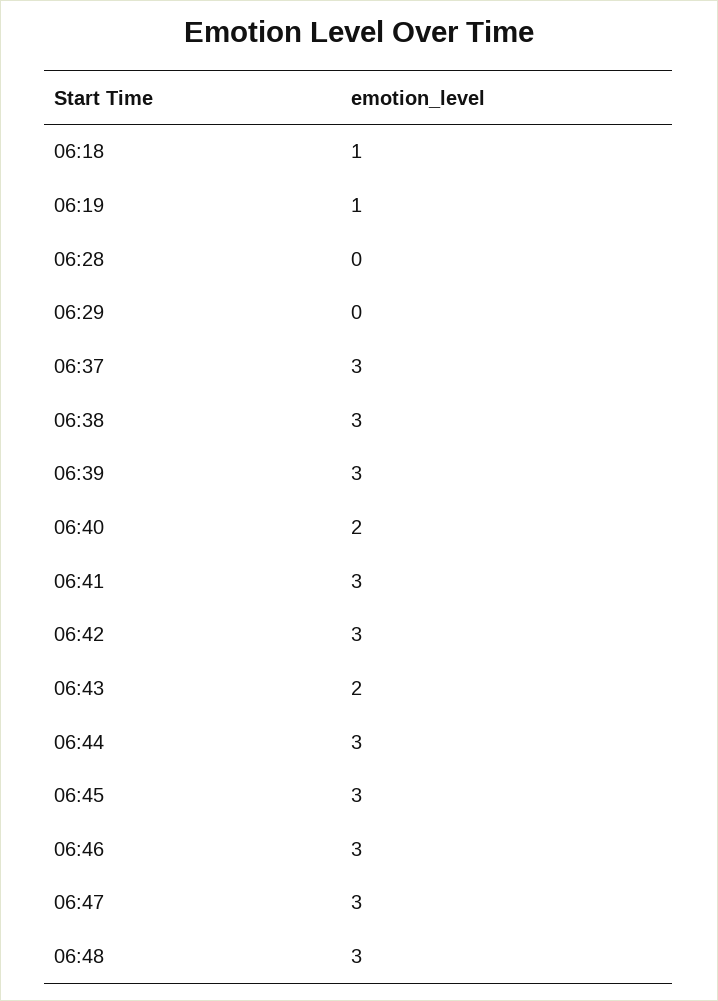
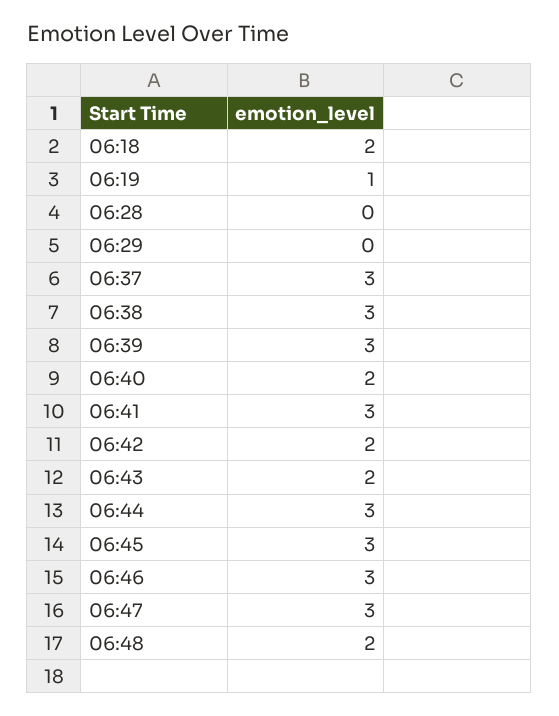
06:18: 1 -> 2
06:42: 3 -> 2
06:48: 3 -> 2

